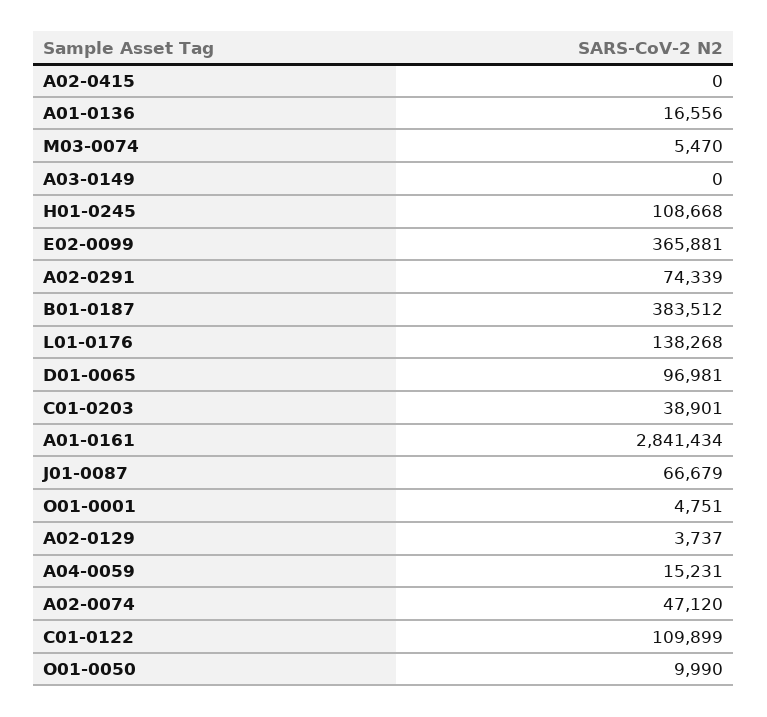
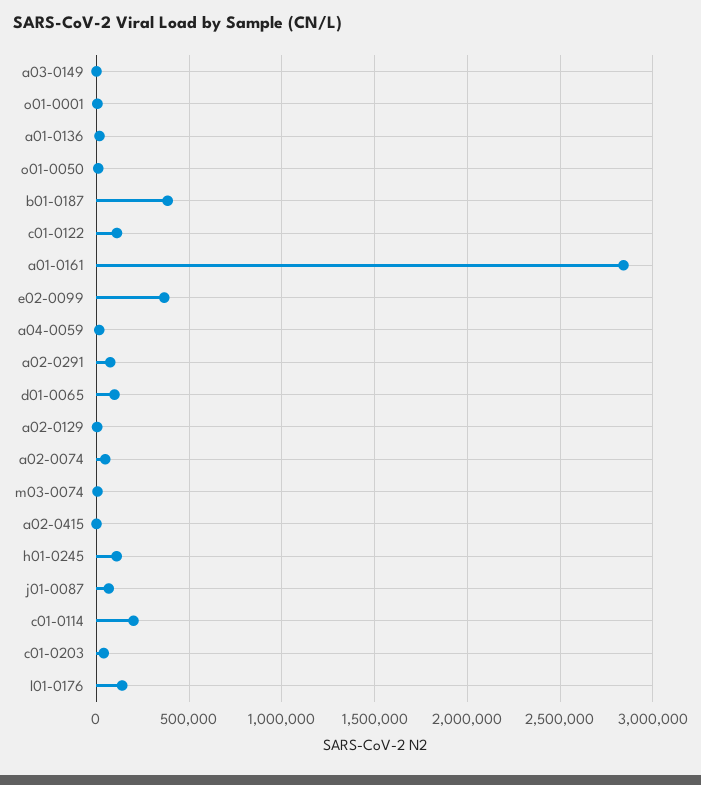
c01-0114: none -> 200000

